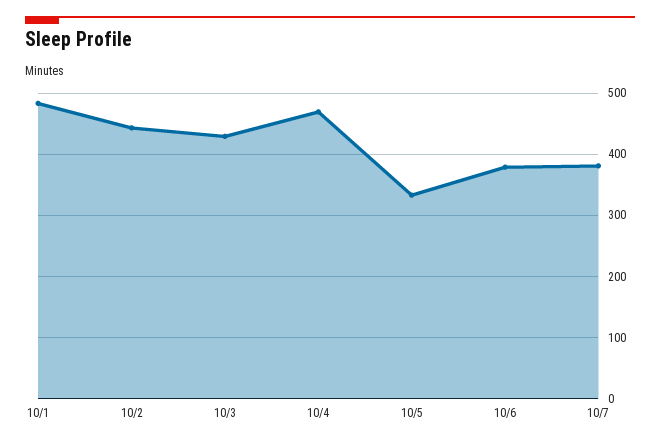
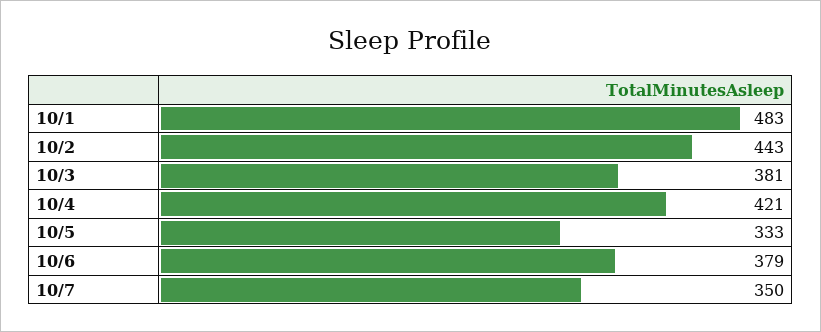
10/3: 430 -> 381
10/4: 470 -> 421
10/7: 380 -> 350

